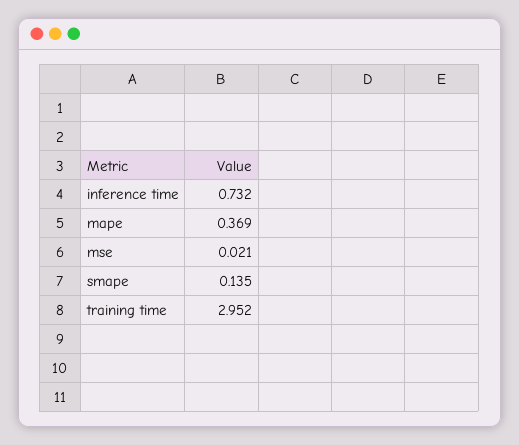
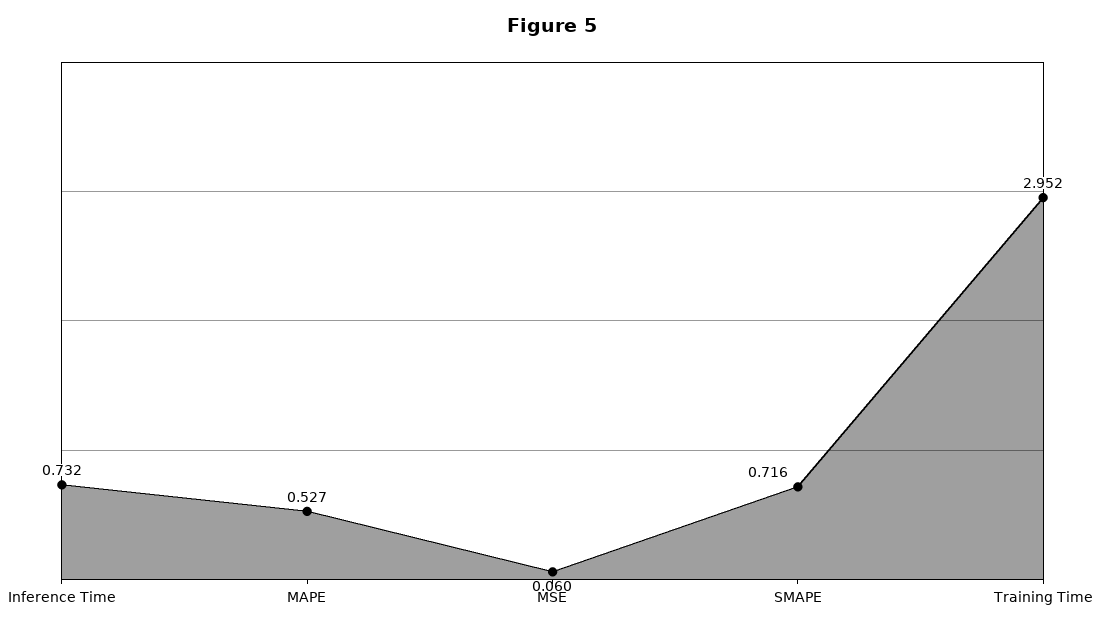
mape: 0.369 -> 0.527
mse: 0.021 -> 0.06
smape: 0.135 -> 0.716

